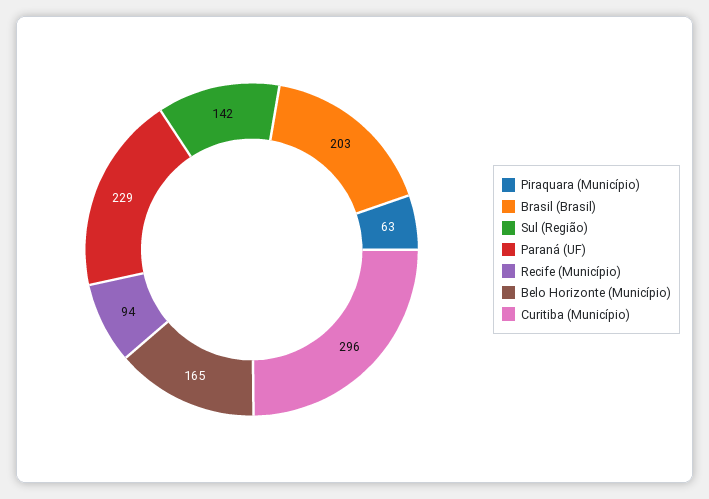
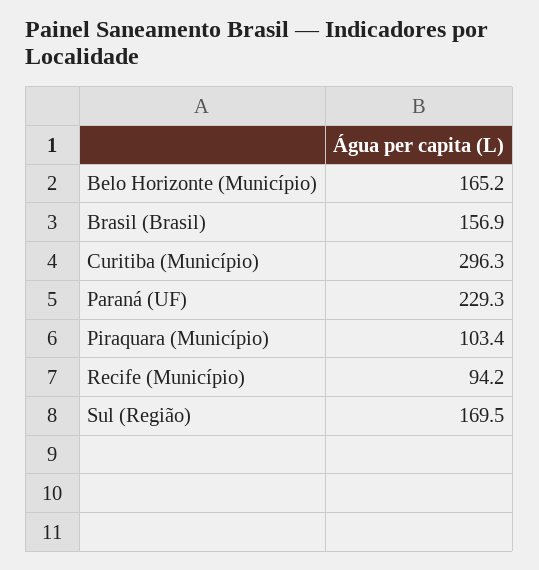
Piraquara (Município): 63 -> 103.4
Brasil (Brasil): 203 -> 156.9
Sul (Região): 142 -> 169.5

